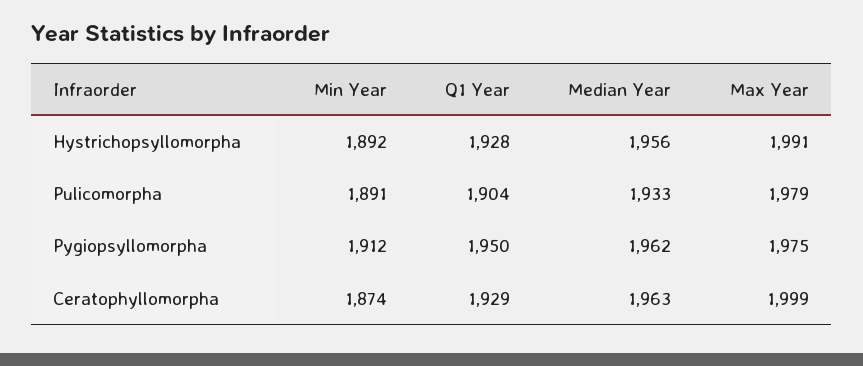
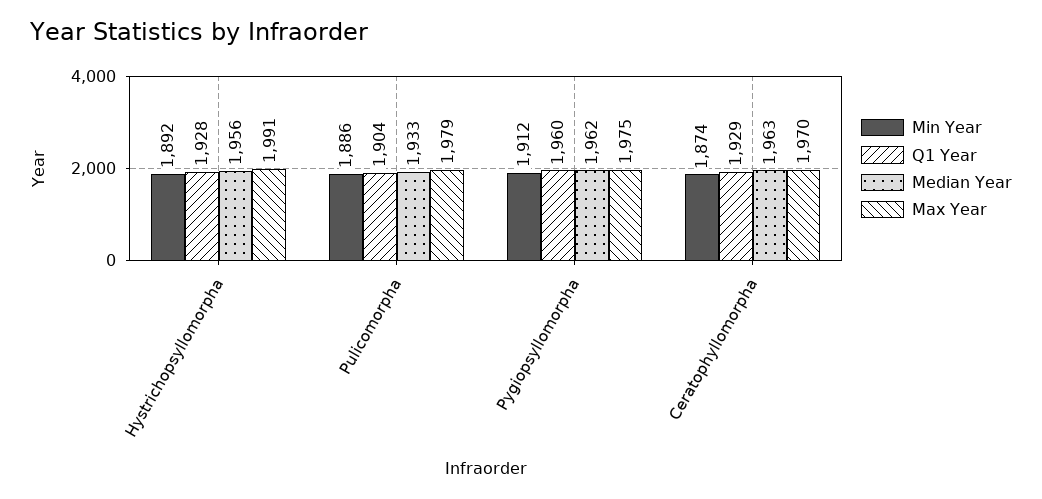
Min Year, Pulicomorpha: 1891 -> 1886
Q1 Year, Pygiopsyllomorpha: 1950 -> 1960
Max Year, Ceratophyllomorpha: 1999 -> 1970

